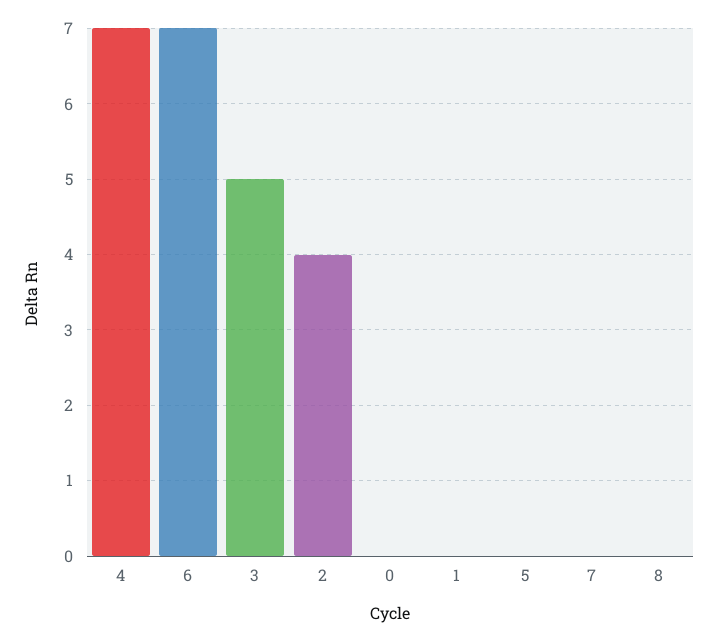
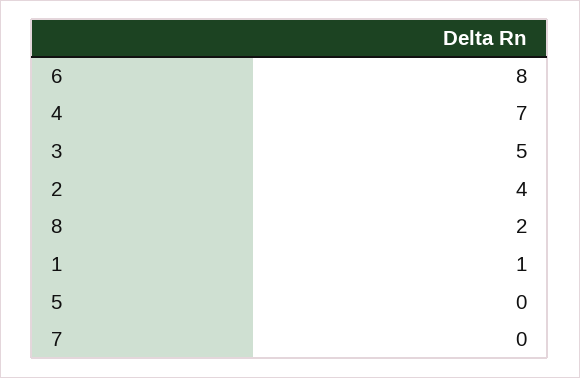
6: 7 -> 8
0: 0 -> none
1: 0 -> 1
8: 0 -> 2

